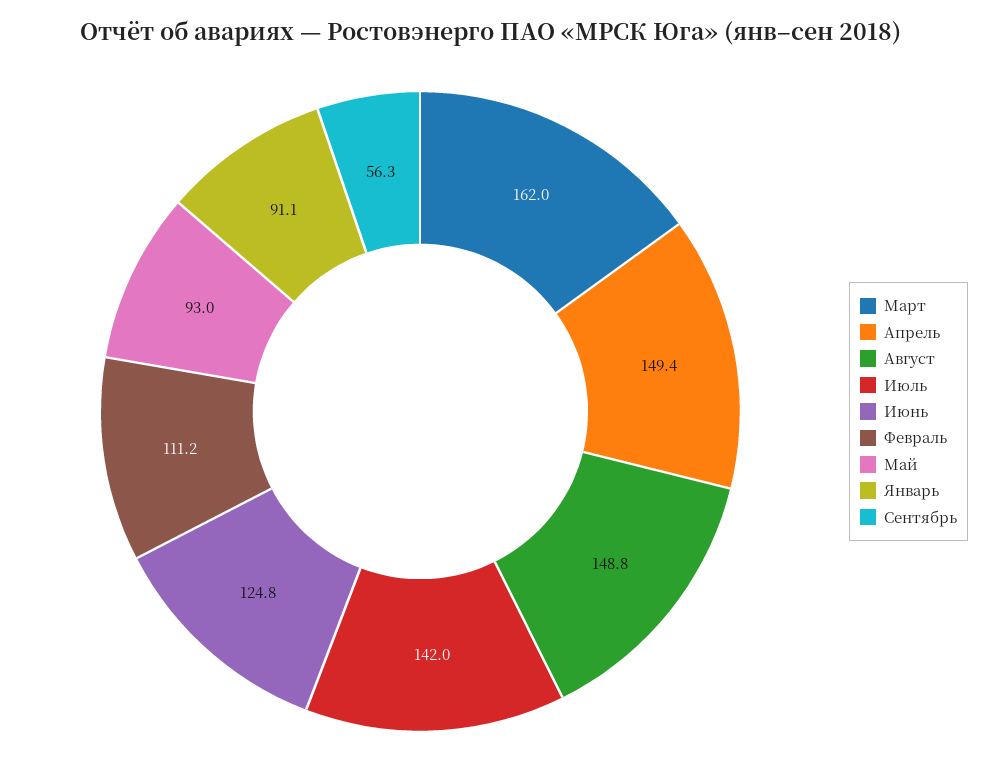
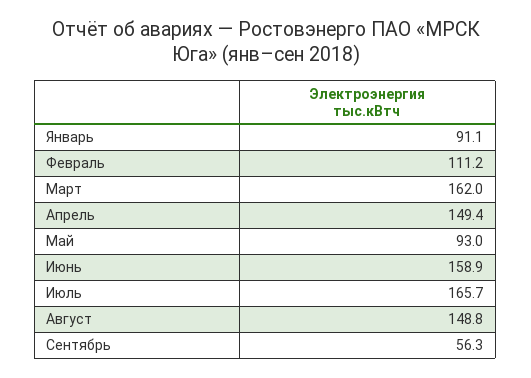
Июль: 142 -> 165.7
Июнь: 124.8 -> 158.9

